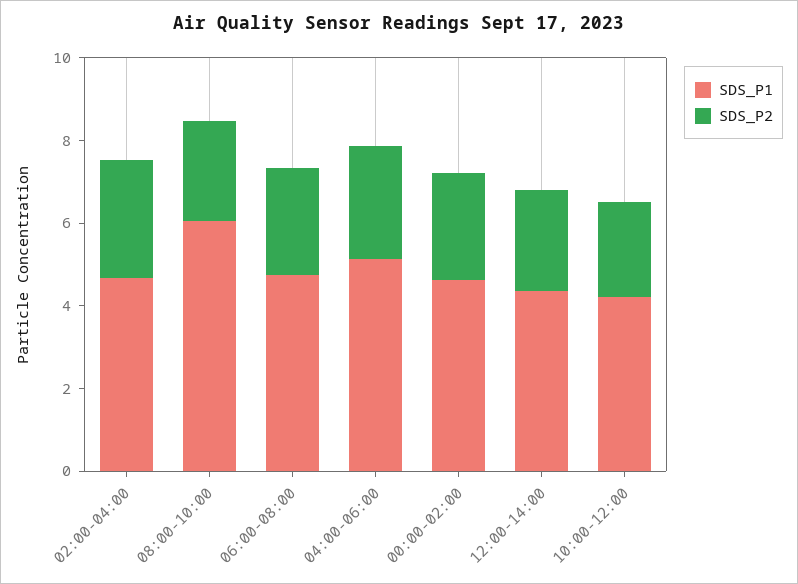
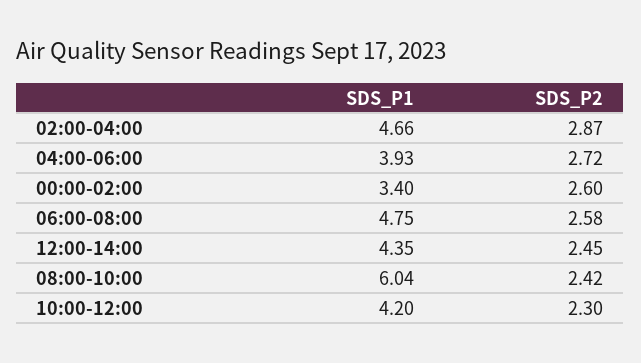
SDS_P1, 04:00-06:00: 5 -> 3.93
SDS_P1, 00:00-02:00: 4.5 -> 3.4

